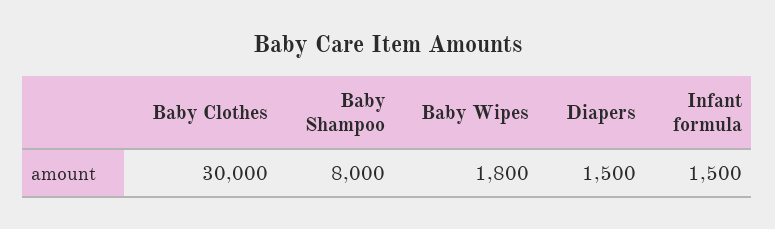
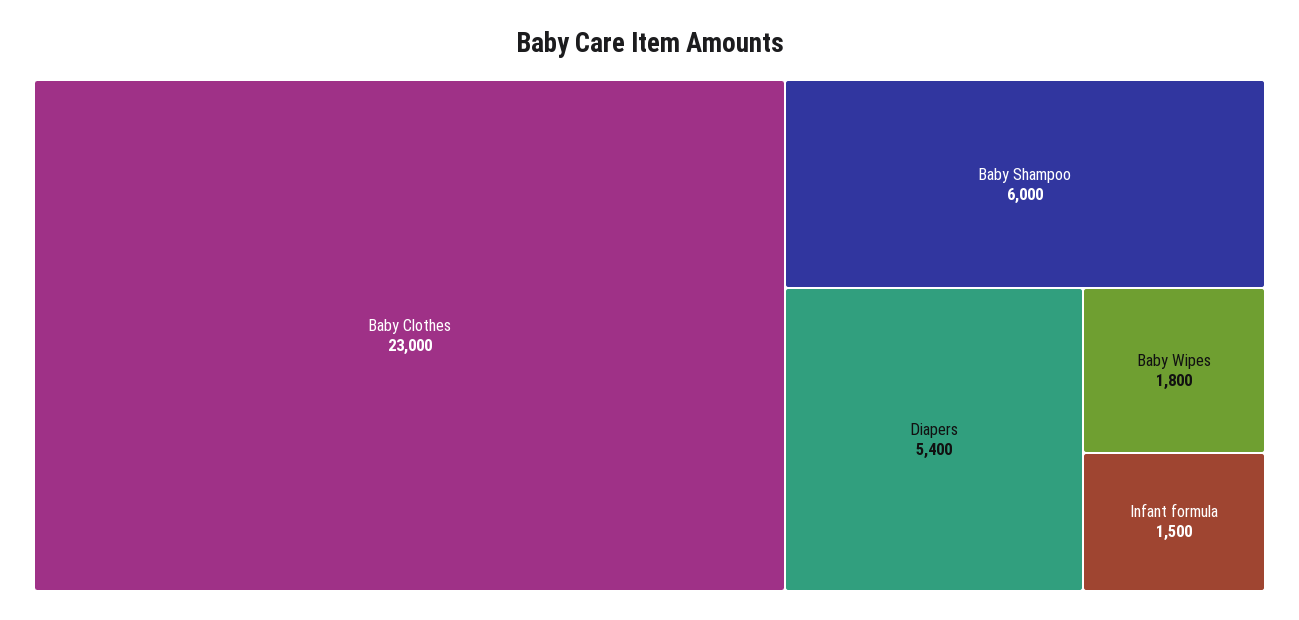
Baby Clothes: 30000 -> 23000
Baby Shampoo: 8000 -> 6000
Diapers: 1500 -> 5400

